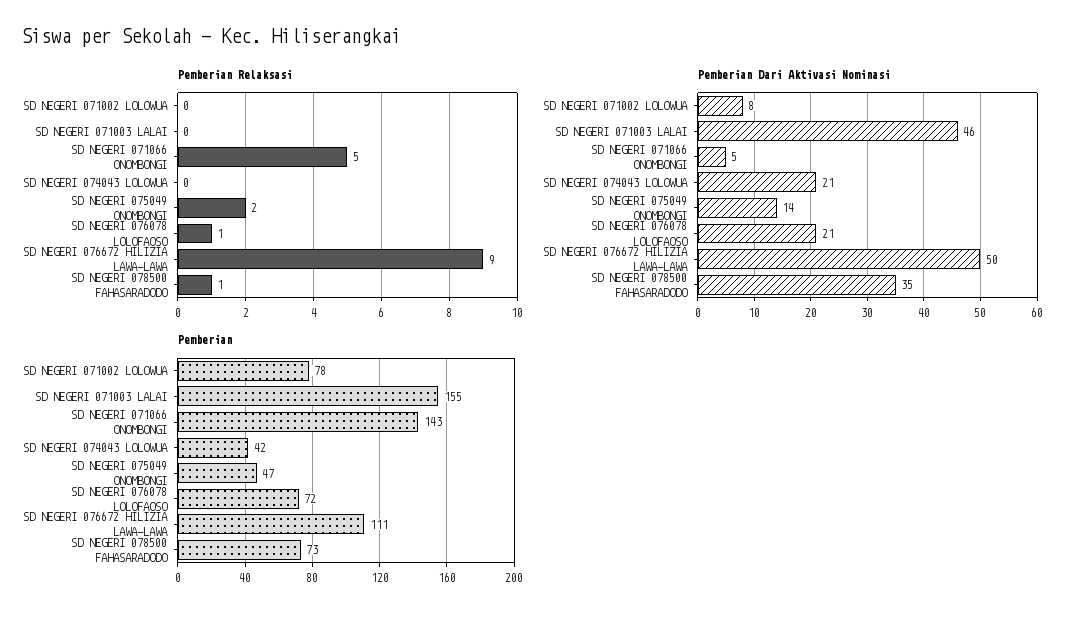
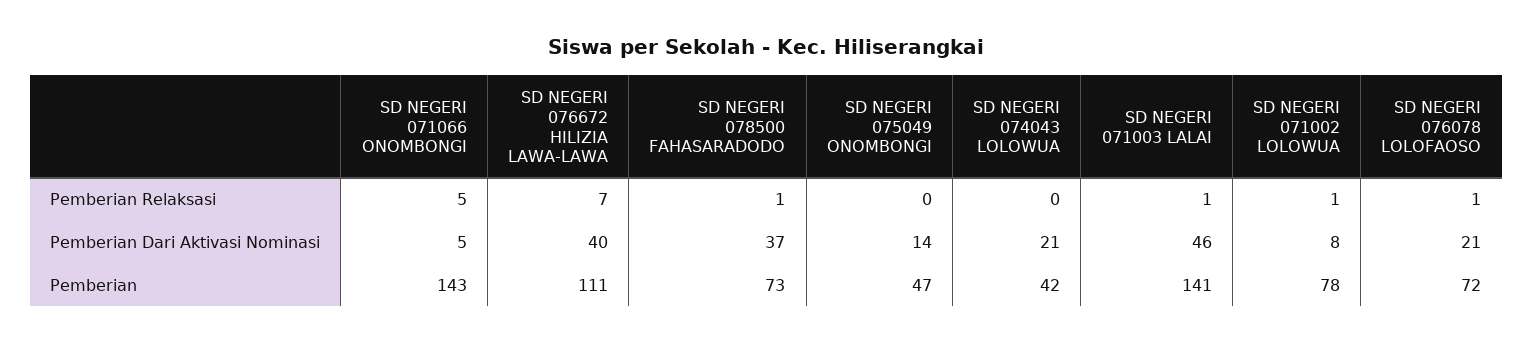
Pemberian Relaksasi, SD NEGERI 071002 LOLOWUA: 0 -> 1
Pemberian Relaksasi, SD NEGERI 071003 LALAI: 0 -> 1
Pemberian Relaksasi, SD NEGERI 075049 ONOMBONGI: 2 -> 0
Pemberian Relaksasi, SD NEGERI 076672 HILIZIA LAWA-LAWA: 9 -> 7
Pemberian Dari Aktivasi Nominasi, SD NEGERI 076672 HILIZIA LAWA-LAWA: 50 -> 40
Pemberian Dari Aktivasi Nominasi, SD NEGERI 078500 FAHASARADODO: 35 -> 37
Pemberian, SD NEGERI 071003 LALAI: 155 -> 141

